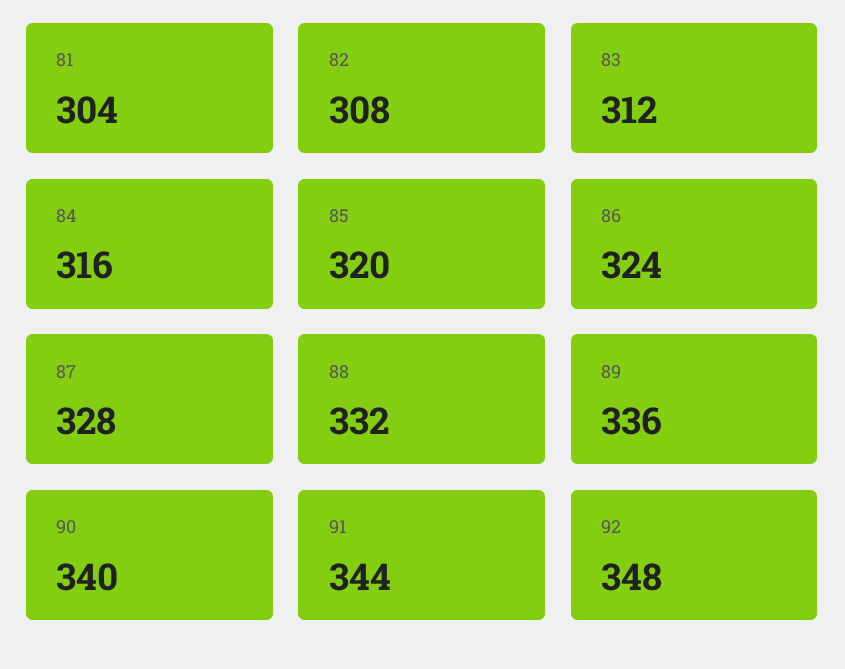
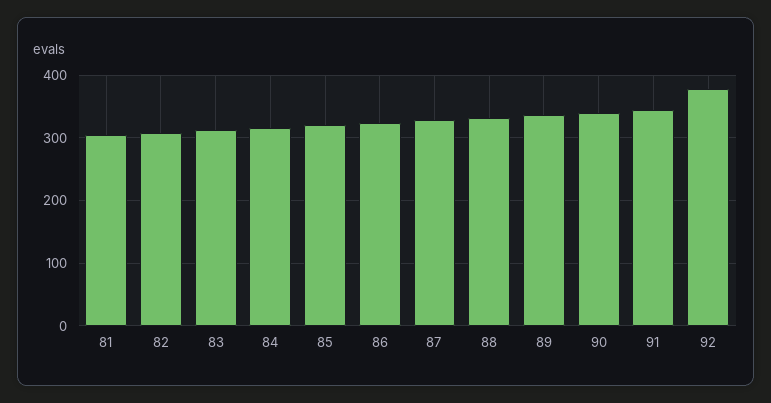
92: 348 -> 380

